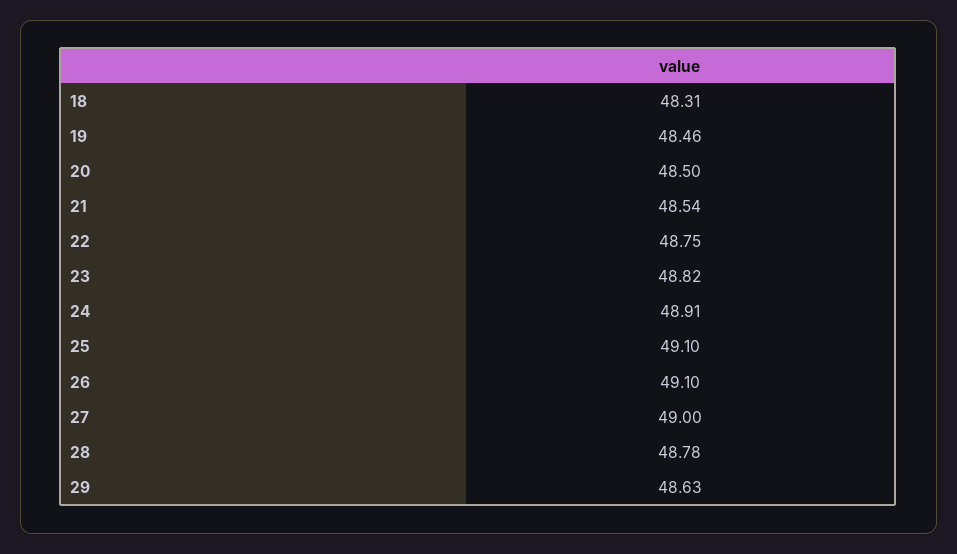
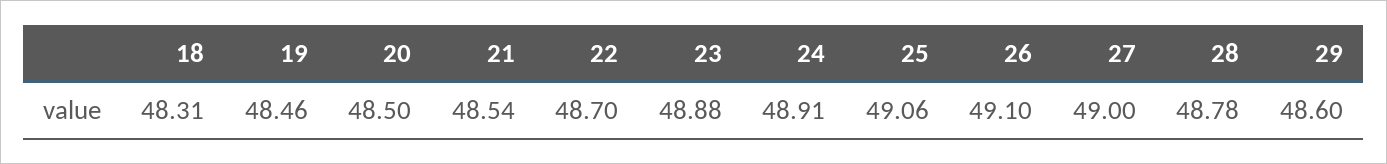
22: 48.75 -> 48.7
23: 48.82 -> 48.88
25: 49.1 -> 49.06
29: 48.63 -> 48.6

